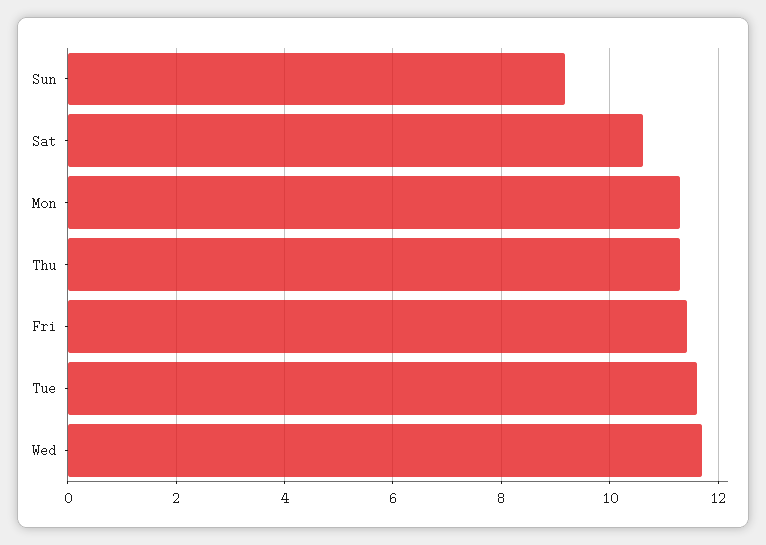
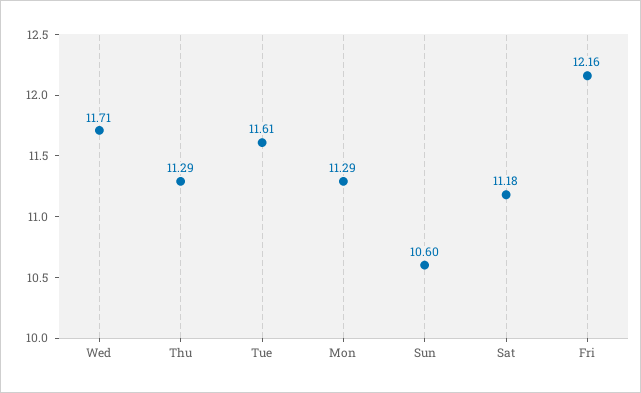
Sun: 9.2 -> 10.6
Sat: 10.6 -> 11.18
Fri: 11.4 -> 12.16

